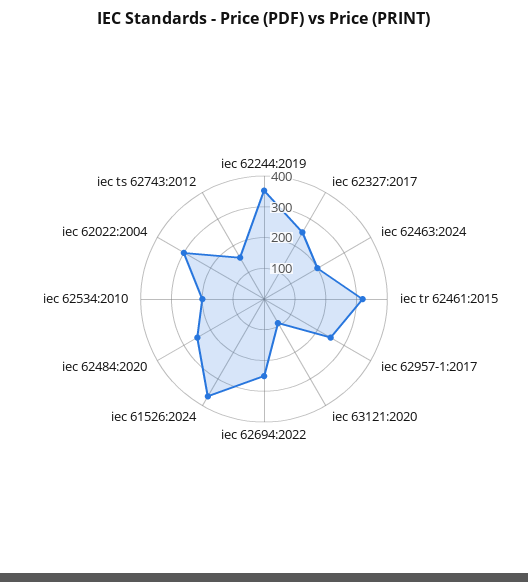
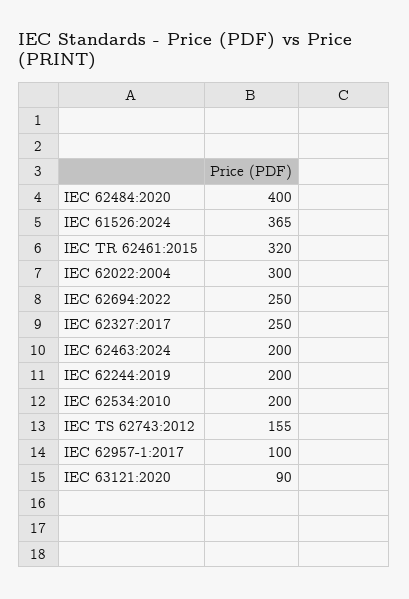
iec 62244:2019: 350 -> 200
iec 62957-1:2017: 250 -> 100
iec 62484:2020: 250 -> 400

